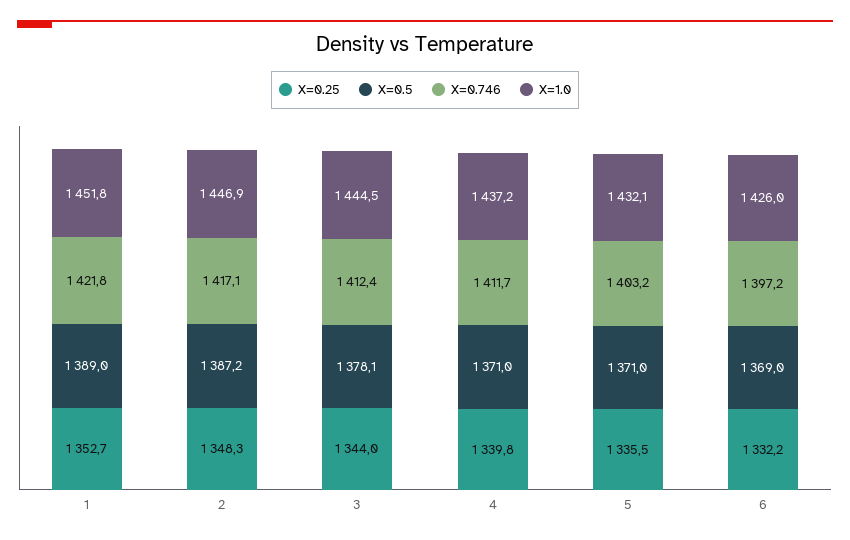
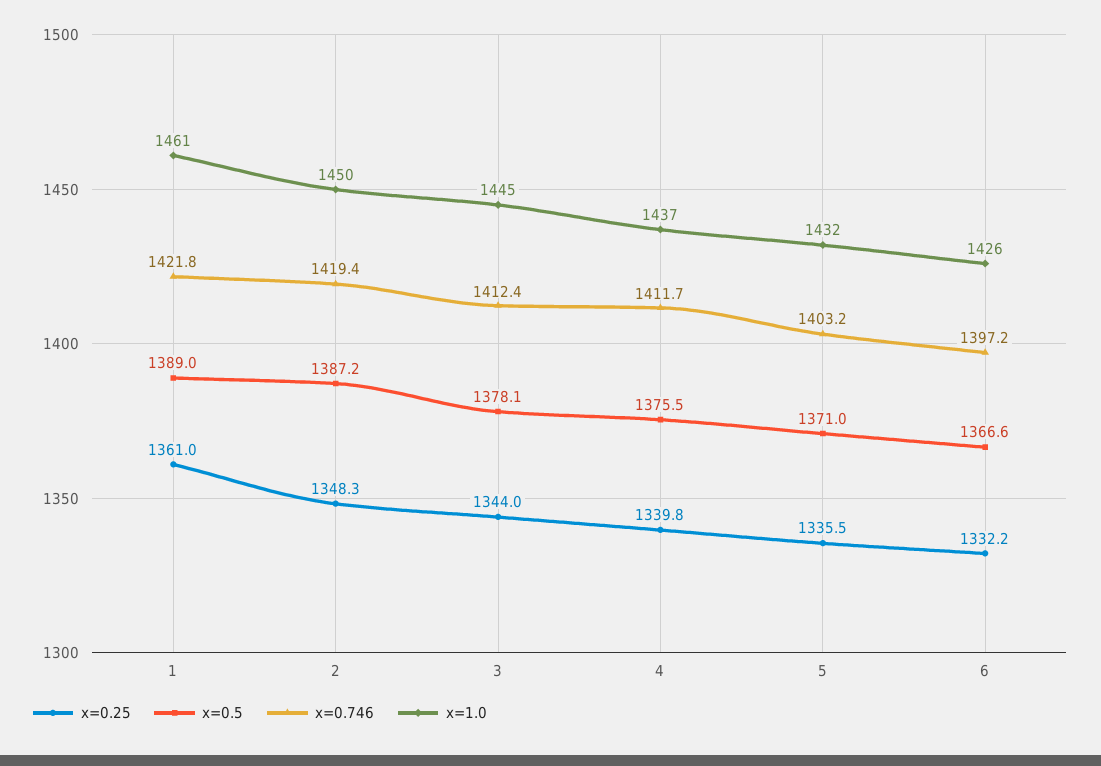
X=0.25, 1: 1352.7 -> 1361
X=1.0, 1: 1451.8 -> 1461
X=0.746, 2: 1417.1 -> 1419.4
X=1.0, 2: 1446.9 -> 1450
X=0.5, 4: 1371 -> 1375.5
X=0.5, 6: 1369 -> 1366.6

